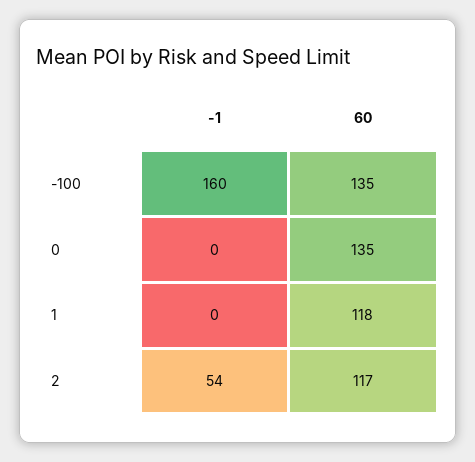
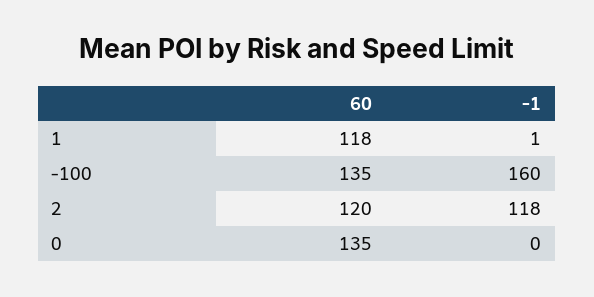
-1, 1: 0 -> 1
-1, 2: 54 -> 118
60, 2: 117 -> 120

